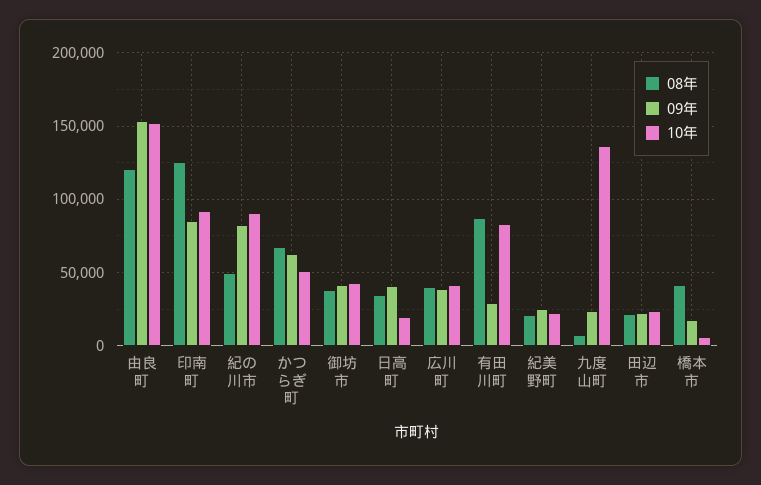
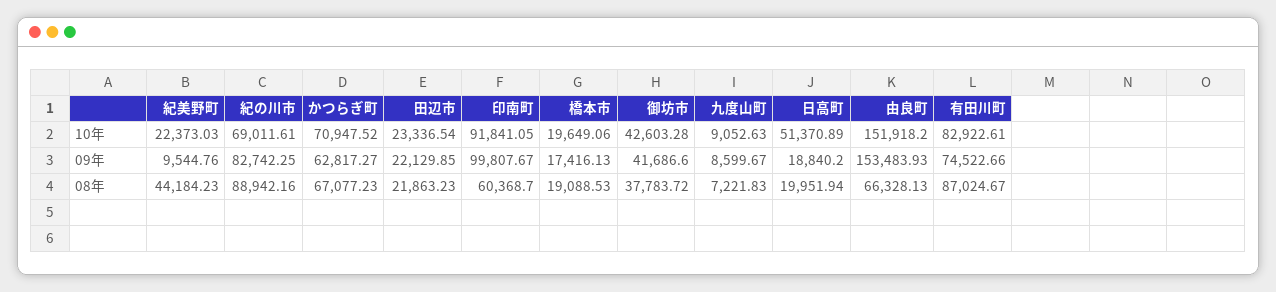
08年, 由良町: 120000 -> 66328.13
08年, 印南町: 125000 -> 60368.7
09年, 印南町: 85000 -> 99807.67
08年, 紀の川市: 50000 -> 88942.16
10年, 紀の川市: 90000 -> 69011.61
10年, かつらぎ町: 50000 -> 70947.52
08年, 日高町: 35000 -> 19951.94
09年, 日高町: 40000 -> 18840.2
10年, 日高町: 20000 -> 51370.89
08年, 広川町: 40000 -> none
09年, 広川町: 40000 -> none
10年, 広川町: 40000 -> none
09年, 有田川町: 30000 -> 74522.66
08年, 紀美野町: 20000 -> 44184.23
09年, 紀美野町: 25000 -> 9544.76
09年, 九度山町: 25000 -> 8599.67
10年, 九度山町: 135000 -> 9052.63
08年, 橋本市: 40000 -> 19088.53
10年, 橋本市: 5000 -> 19649.06

